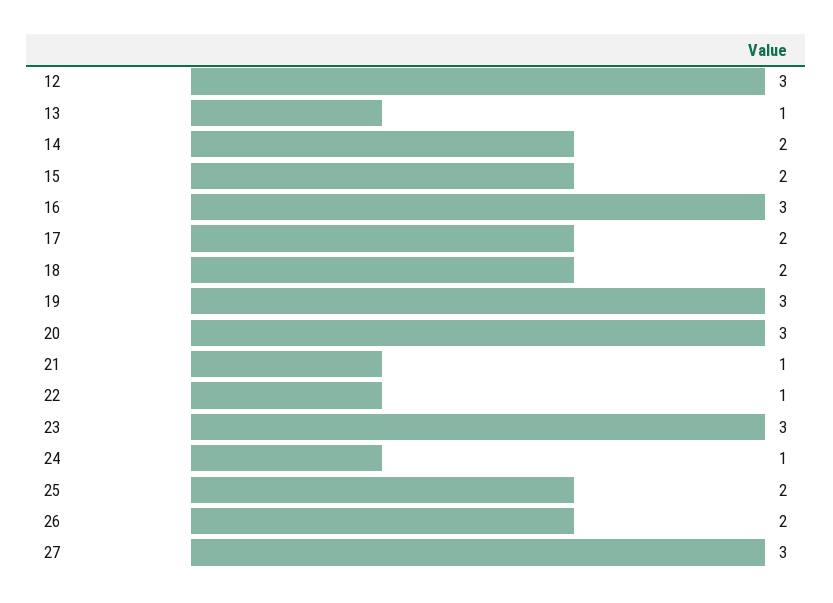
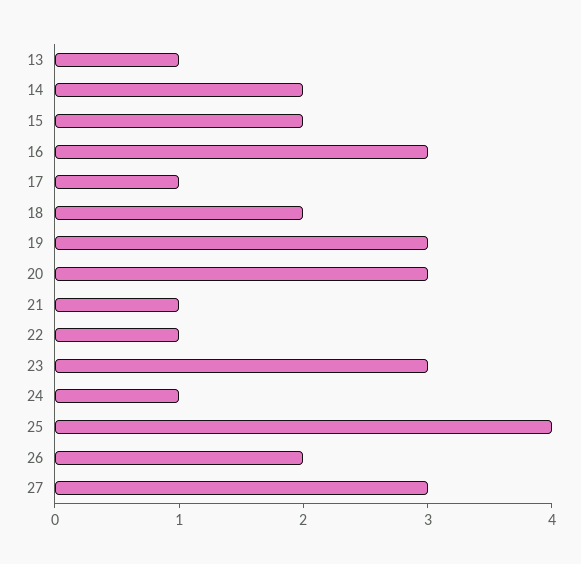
12: 3 -> none
17: 2 -> 1
25: 2 -> 4

